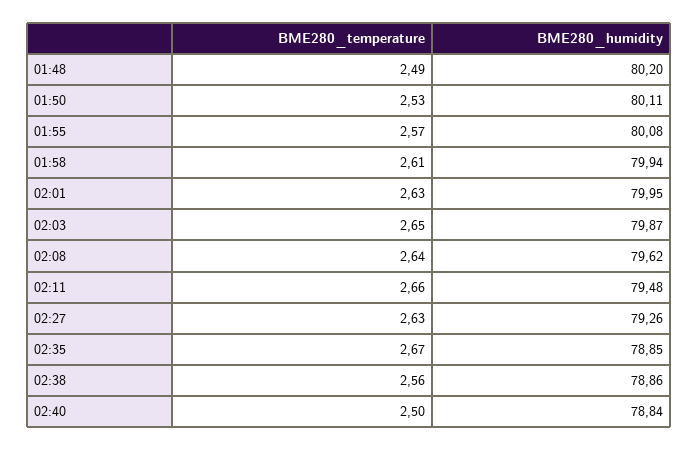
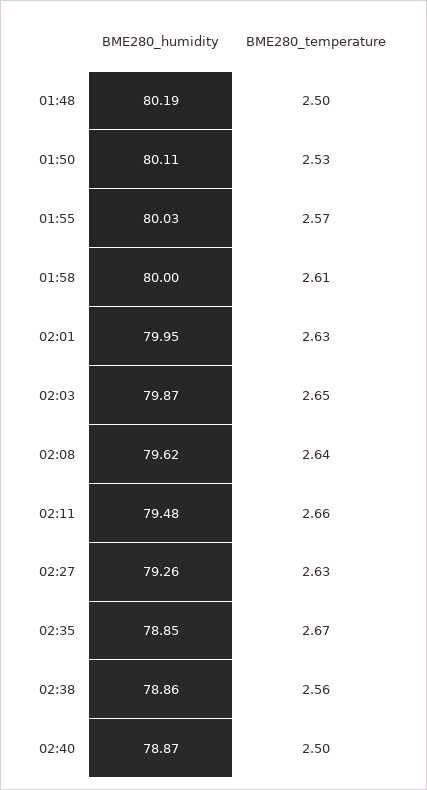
BME280_temperature, 01:48: 2.49 -> 2.5
BME280_humidity, 01:48: 80.2 -> 80.19
BME280_humidity, 01:55: 80.08 -> 80.03
BME280_humidity, 01:58: 79.94 -> 80
BME280_humidity, 02:40: 78.84 -> 78.87

